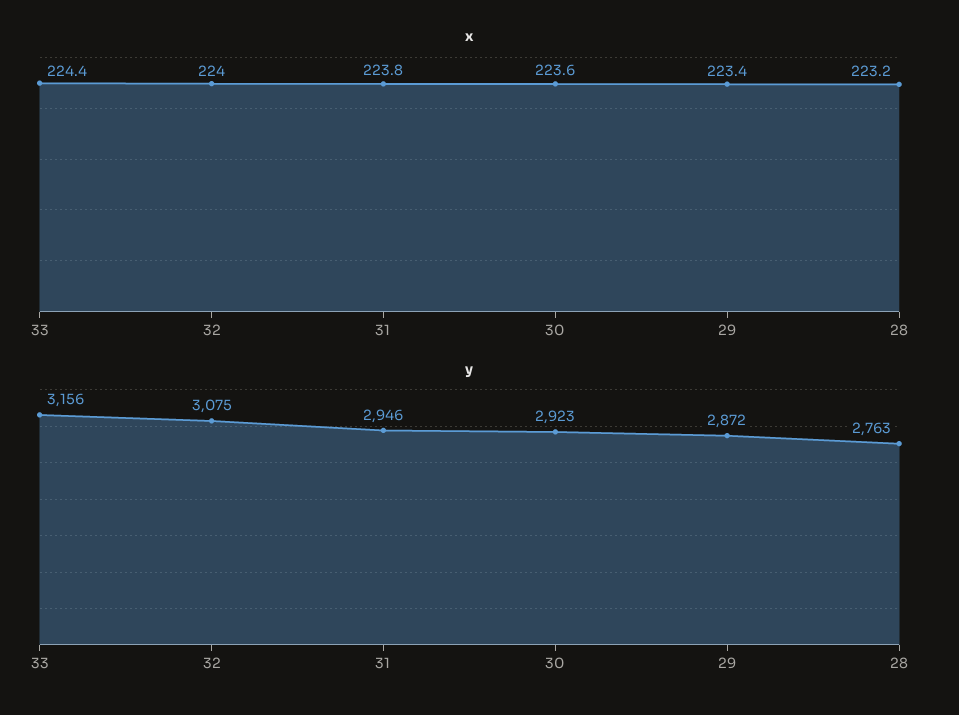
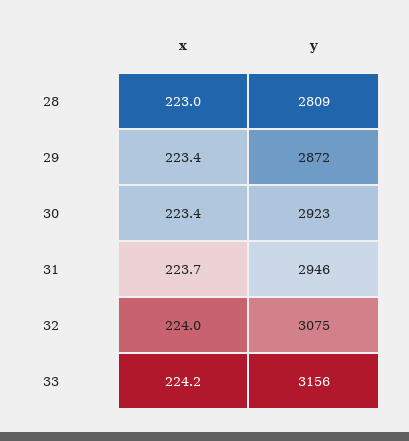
x, 33: 224.4 -> 224.2
x, 31: 223.8 -> 223.7
x, 30: 223.6 -> 223.4
x, 28: 223.2 -> 223
y, 28: 2763 -> 2809

